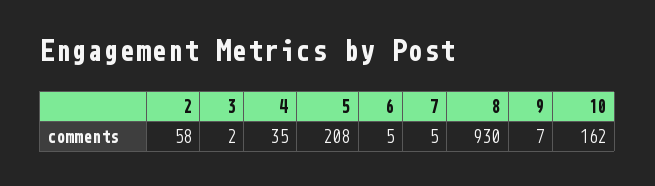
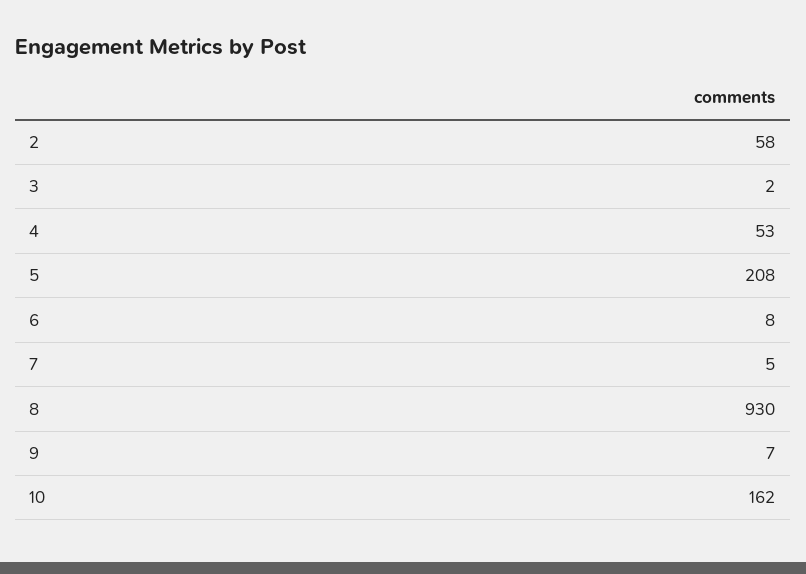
4: 35 -> 53
6: 5 -> 8

